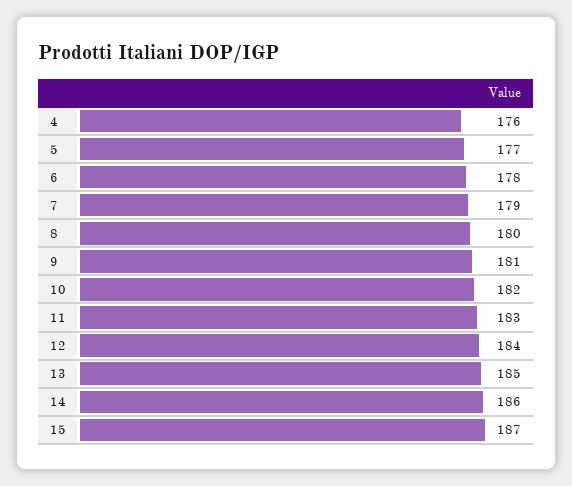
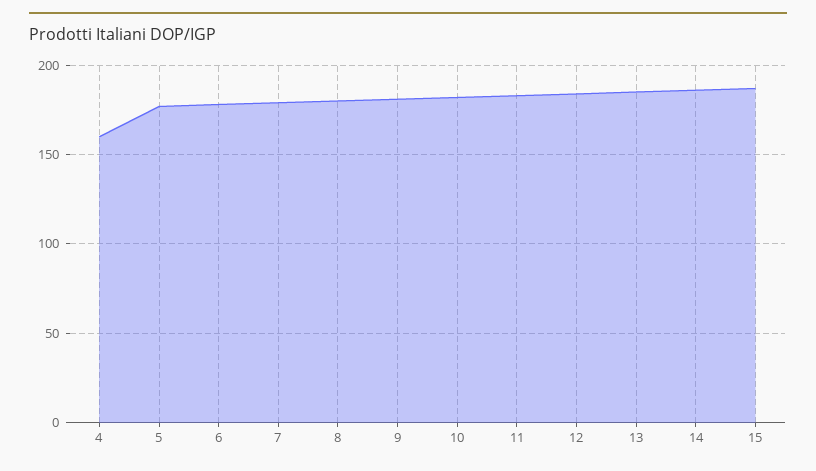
4: 176 -> 160

